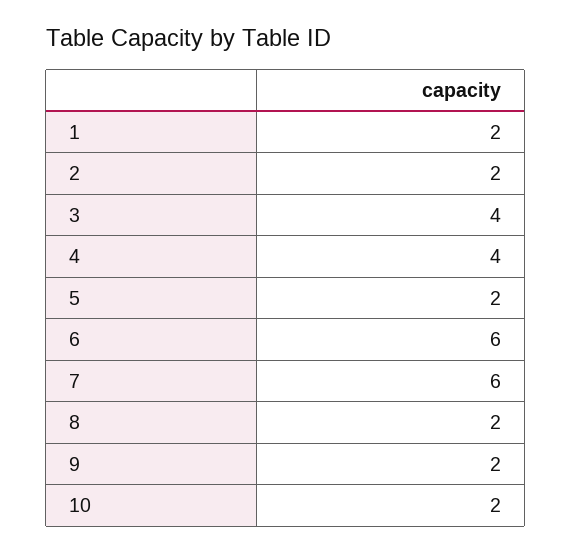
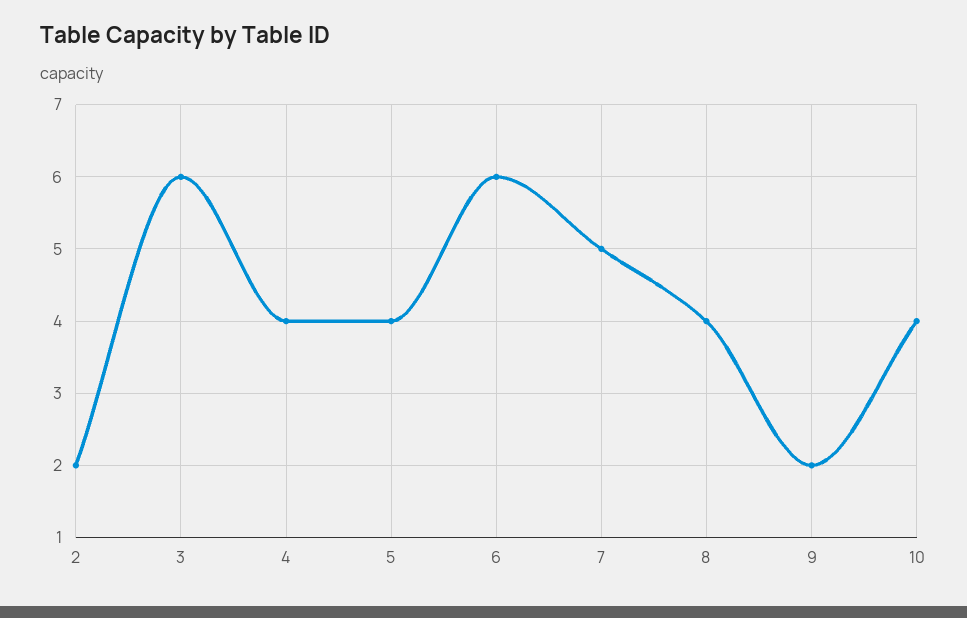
1: 2 -> none
3: 4 -> 6
5: 2 -> 4
7: 6 -> 5
8: 2 -> 4
10: 2 -> 4

